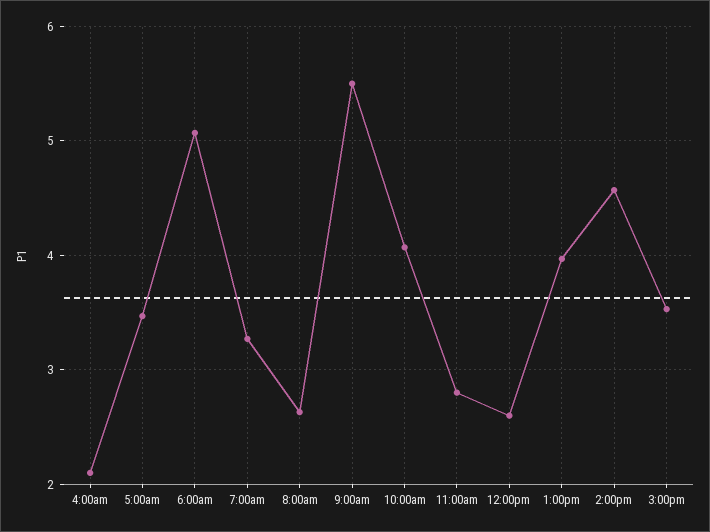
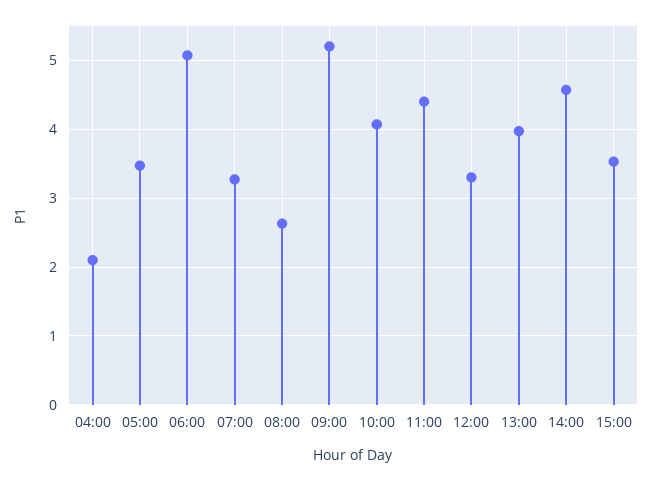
9:00am: 5.5 -> 5.2
11:00am: 2.8 -> 4.4
12:00pm: 2.6 -> 3.3

